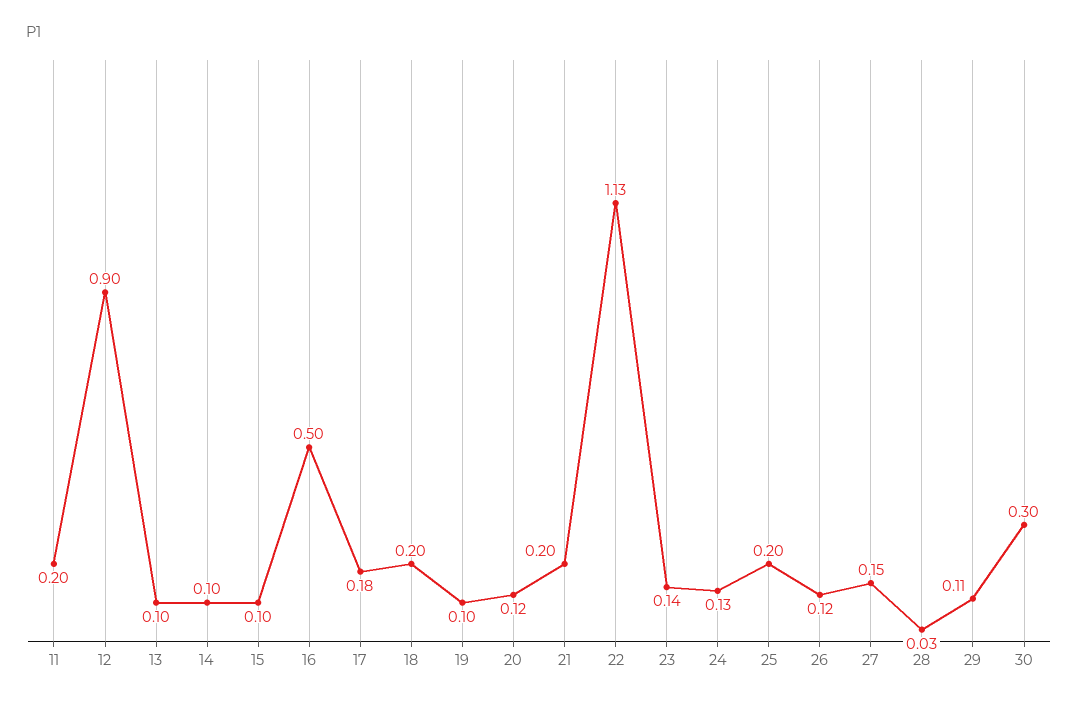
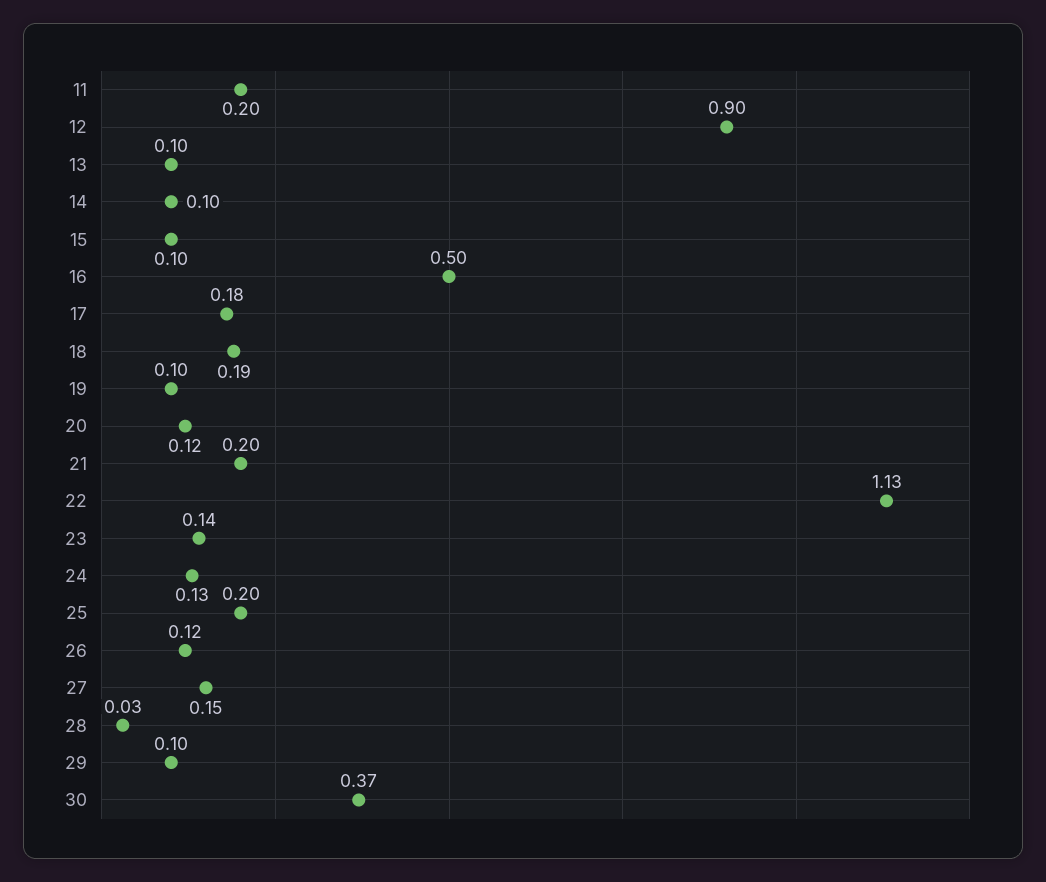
18: 0.2 -> 0.19
29: 0.11 -> 0.1
30: 0.3 -> 0.37

